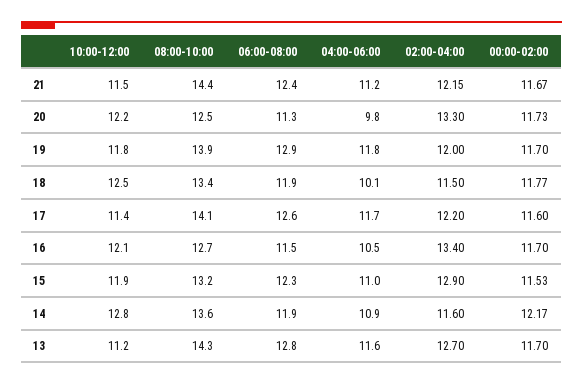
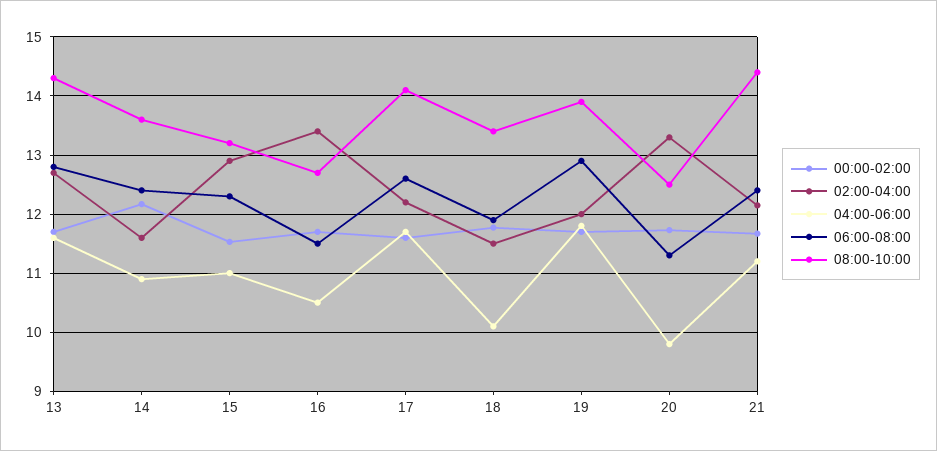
10:00-12:00, 21: 11.5 -> none
10:00-12:00, 20: 12.2 -> none
10:00-12:00, 19: 11.8 -> none
10:00-12:00, 18: 12.5 -> none
10:00-12:00, 17: 11.4 -> none
10:00-12:00, 16: 12.1 -> none
10:00-12:00, 15: 11.9 -> none
10:00-12:00, 14: 12.8 -> none
06:00-08:00, 14: 11.9 -> 12.4
10:00-12:00, 13: 11.2 -> none

